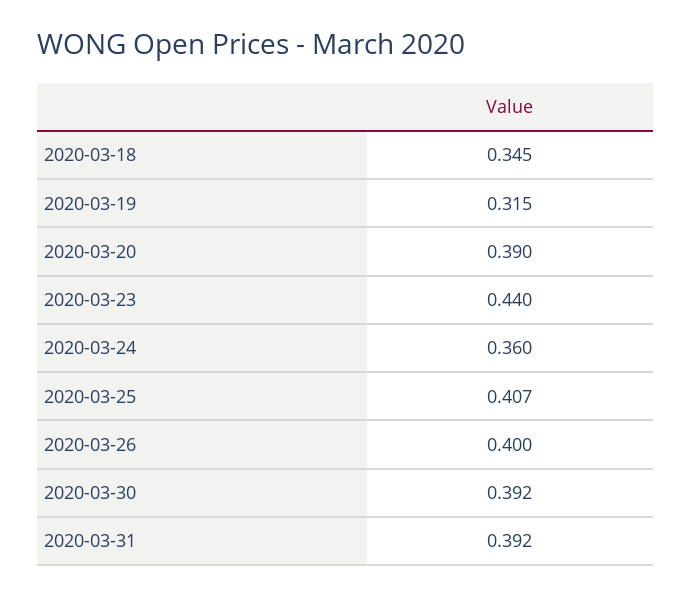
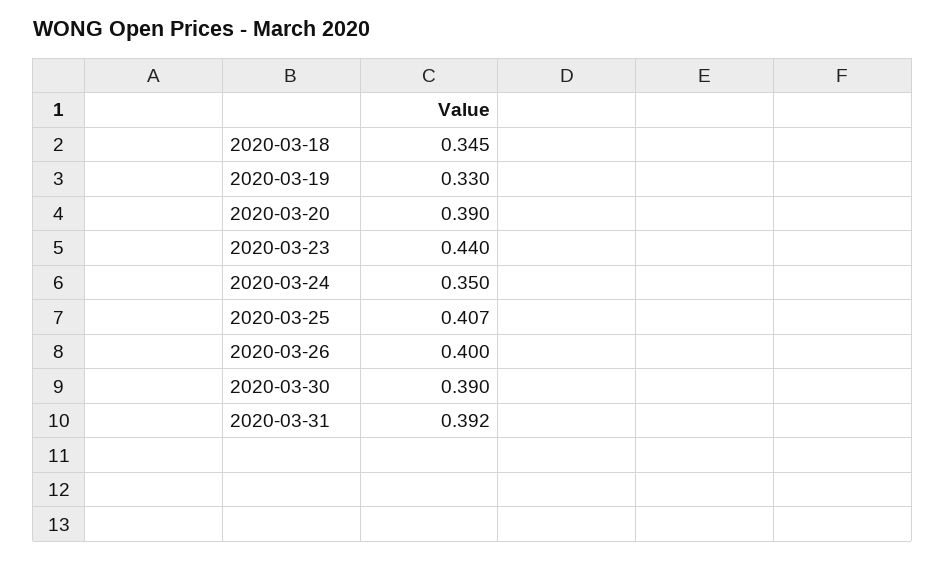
2020-03-19: 0.315 -> 0.33
2020-03-24: 0.36 -> 0.35
2020-03-30: 0.392 -> 0.39

